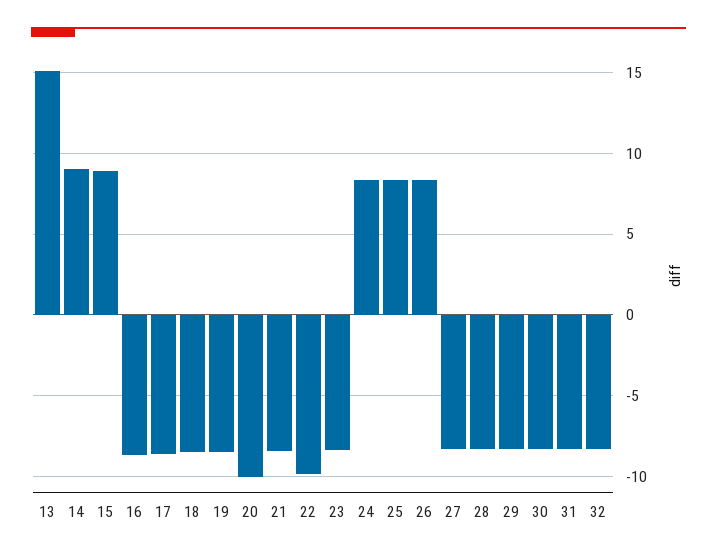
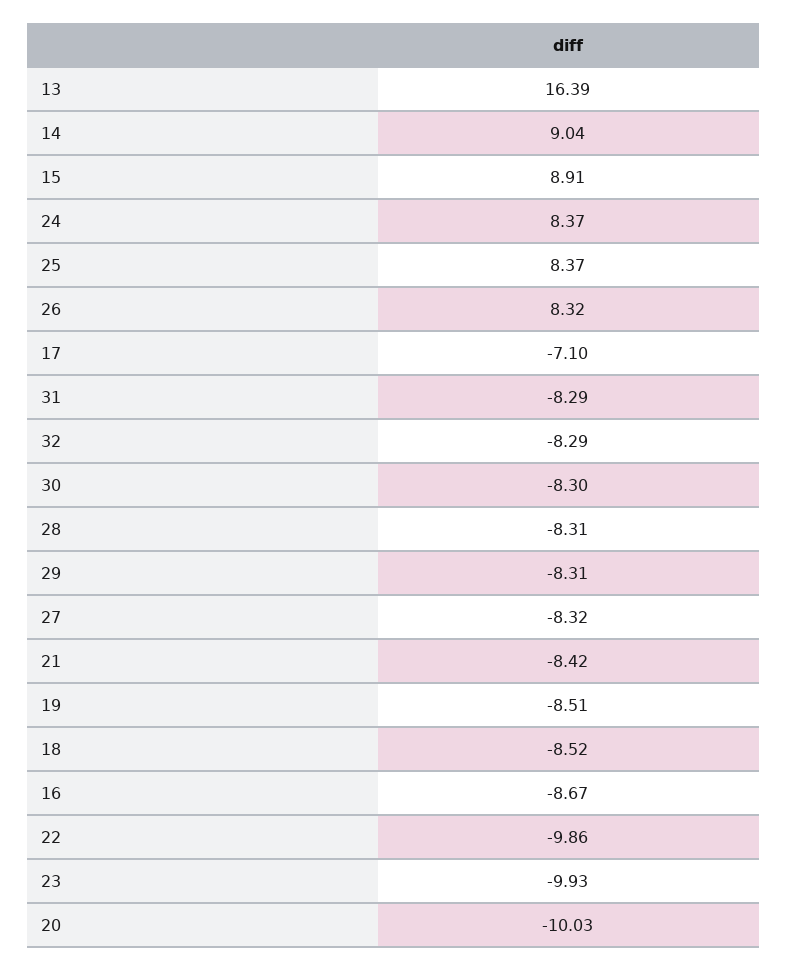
13: 15 -> 16.39
17: -8.5 -> -7.1
23: -8.5 -> -9.93

